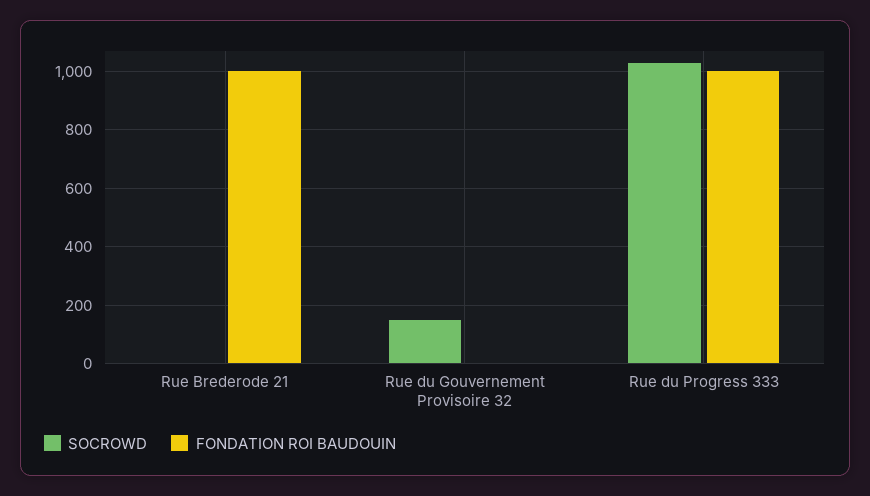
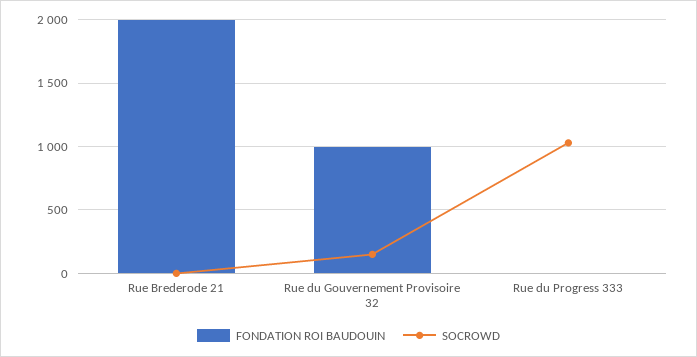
FONDATION ROI BAUDOUIN, Rue Brederode 21: 1000 -> 2000
FONDATION ROI BAUDOUIN, Rue du Gouvernement Provisoire 32: 0 -> 1000
FONDATION ROI BAUDOUIN, Rue du Progress 333: 1000 -> 0

